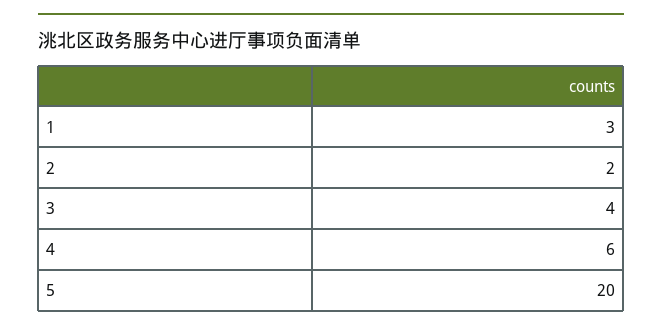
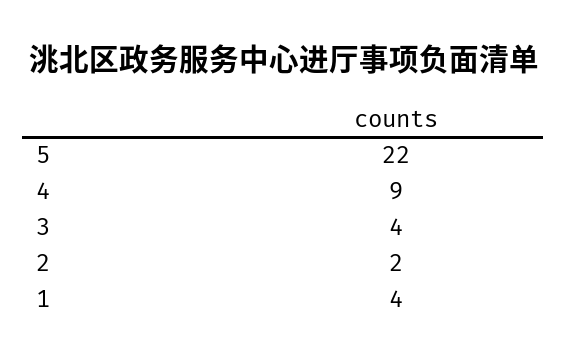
1: 3 -> 4
4: 6 -> 9
5: 20 -> 22

